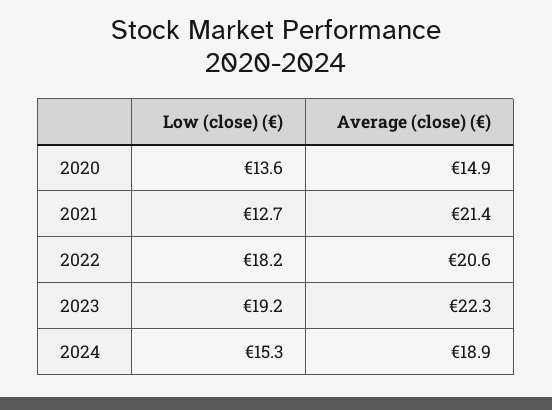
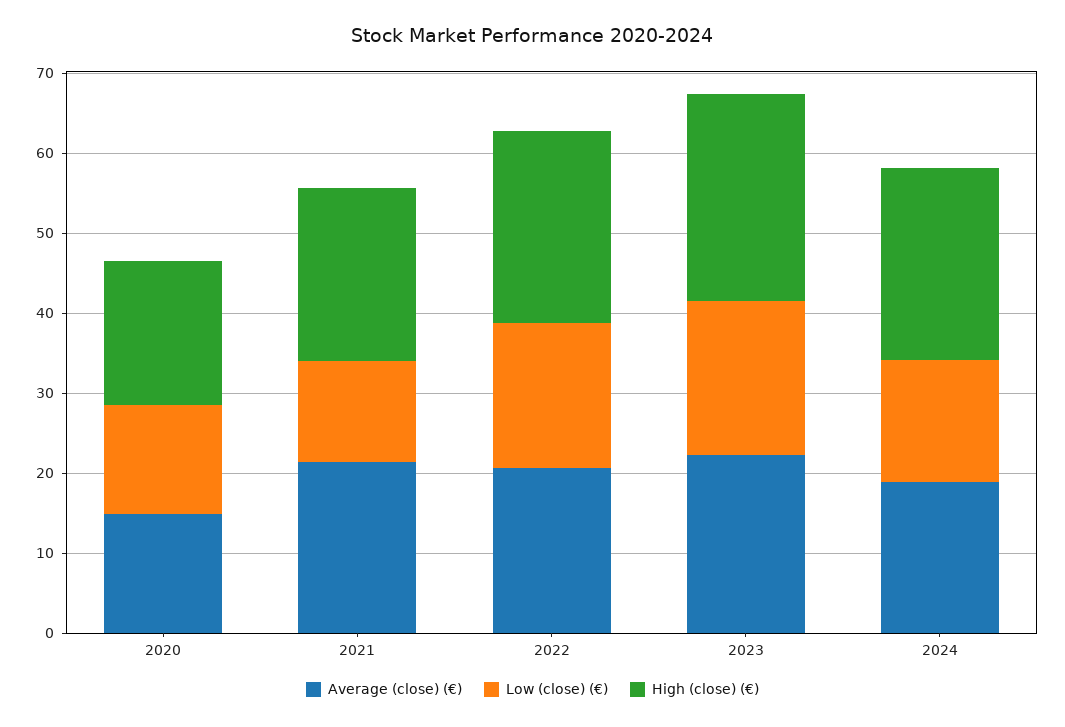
High (close) (€), 2020: none -> 18
High (close) (€), 2021: none -> 22
High (close) (€), 2022: none -> 24
High (close) (€), 2023: none -> 26
High (close) (€), 2024: none -> 24

